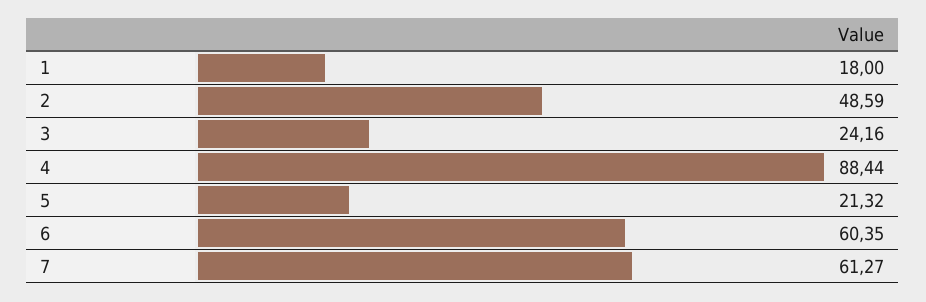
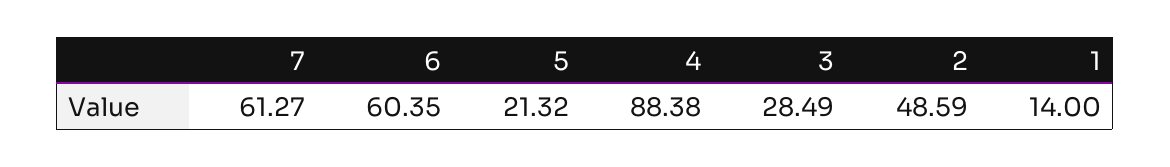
1: 18 -> 14
3: 24.16 -> 28.49
4: 88.44 -> 88.38

